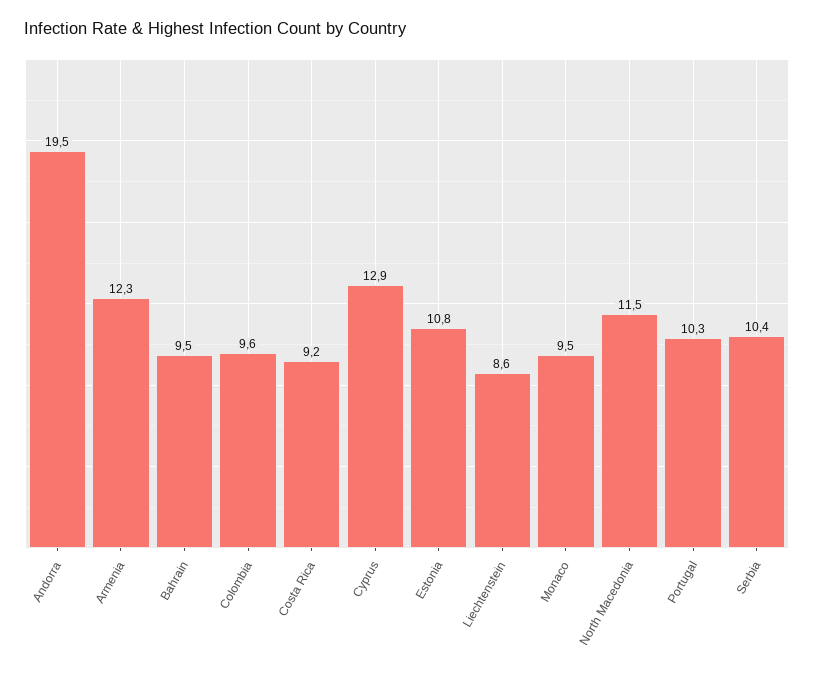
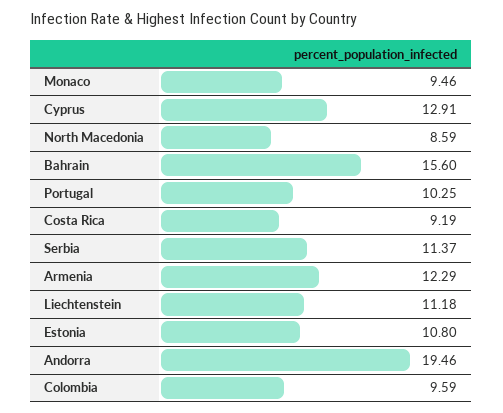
Bahrain: 9.5 -> 15.6
Liechtenstein: 8.6 -> 11.18
North Macedonia: 11.5 -> 8.59
Serbia: 10.4 -> 11.37

